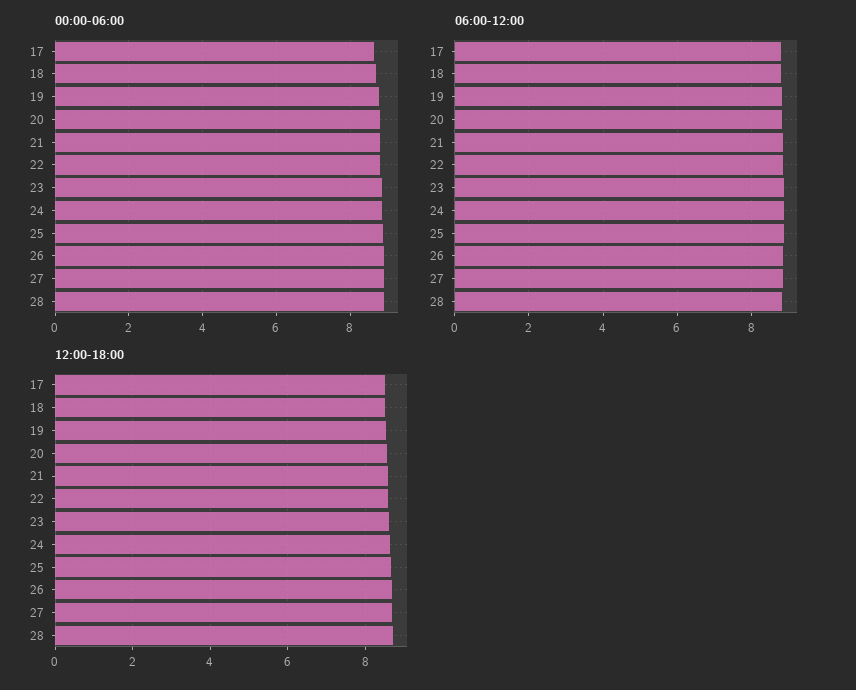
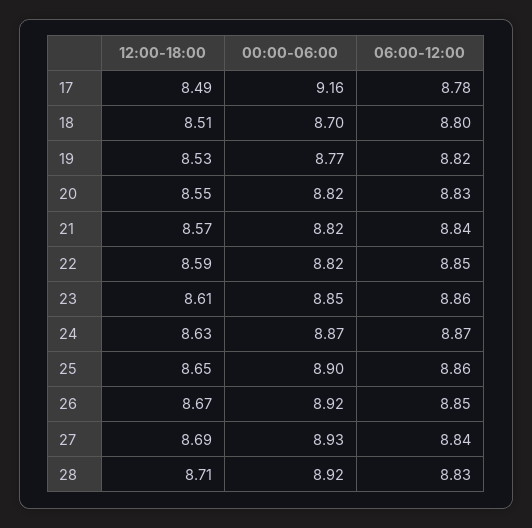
00:00-06:00, 17: 8.6 -> 9.16

